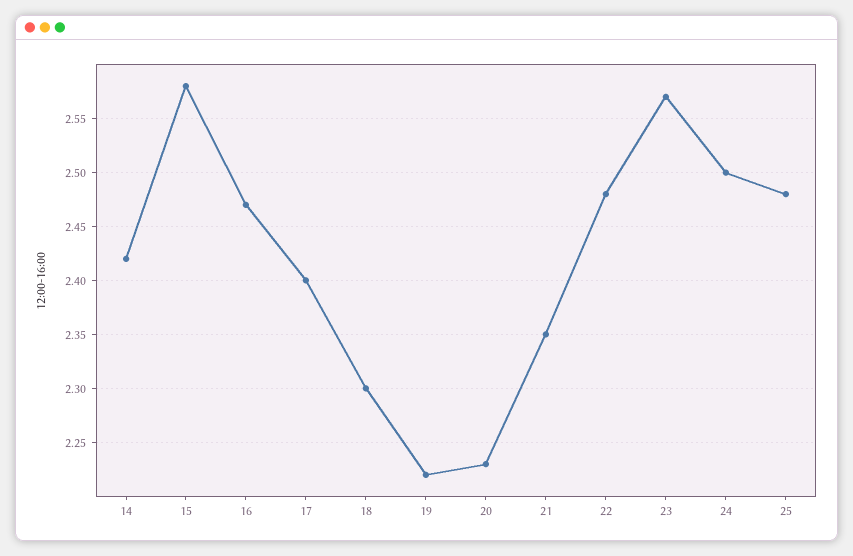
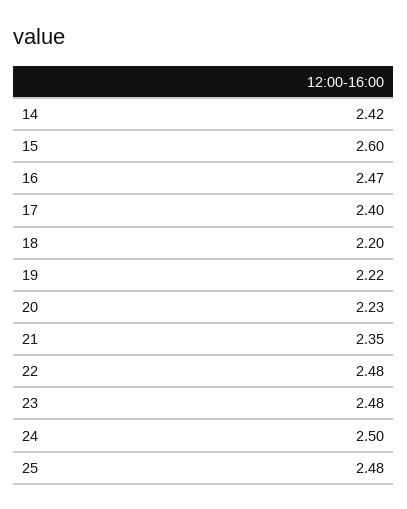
15: 2.58 -> 2.6
18: 2.3 -> 2.2
23: 2.57 -> 2.48

